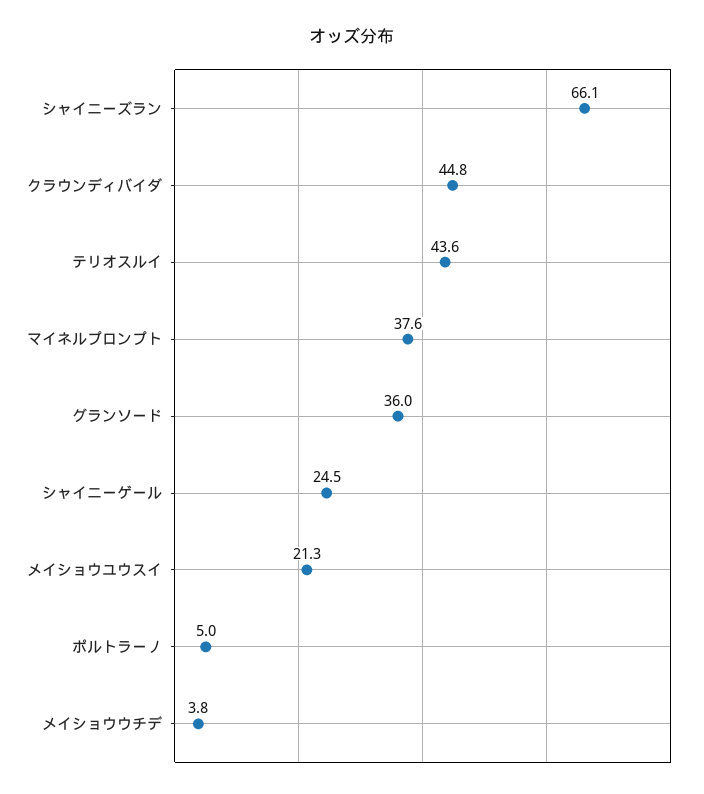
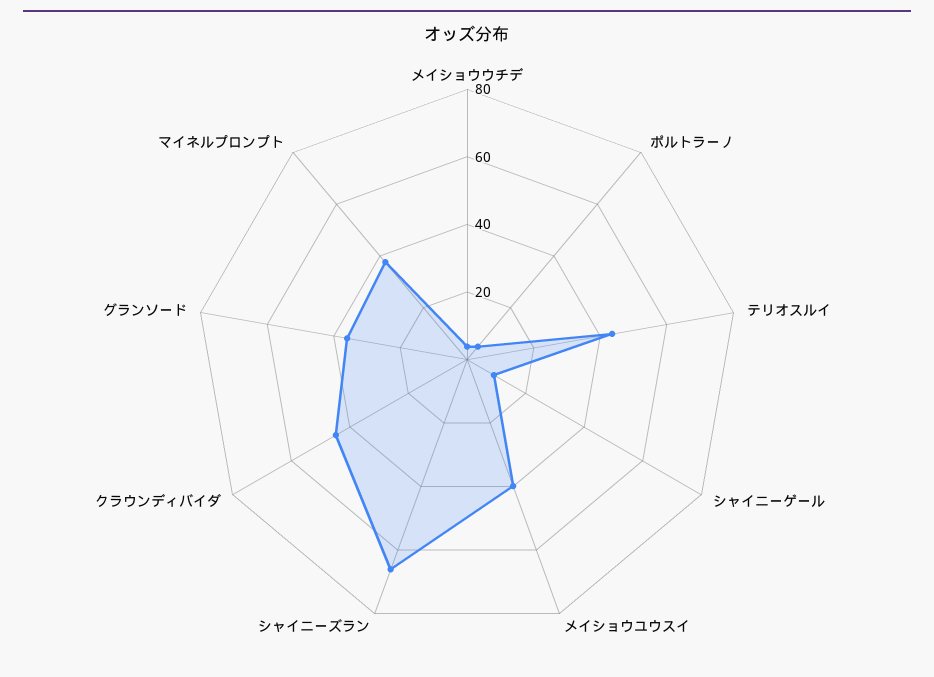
シャイニーゲール: 24.5 -> 10
メイショウユウスイ: 21.3 -> 40

